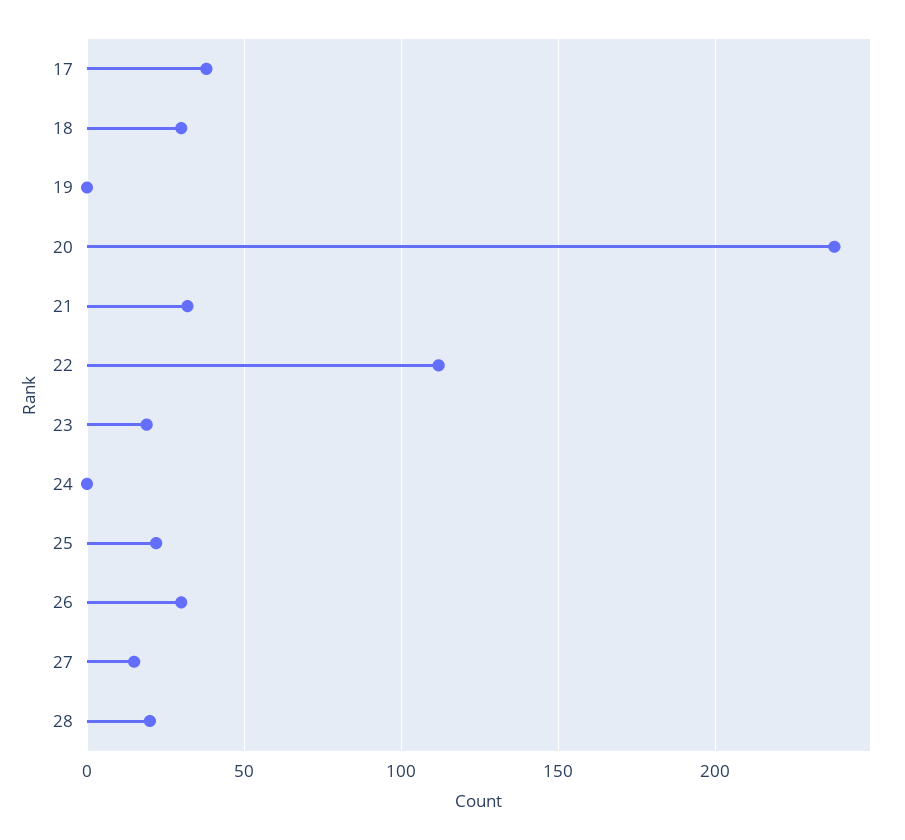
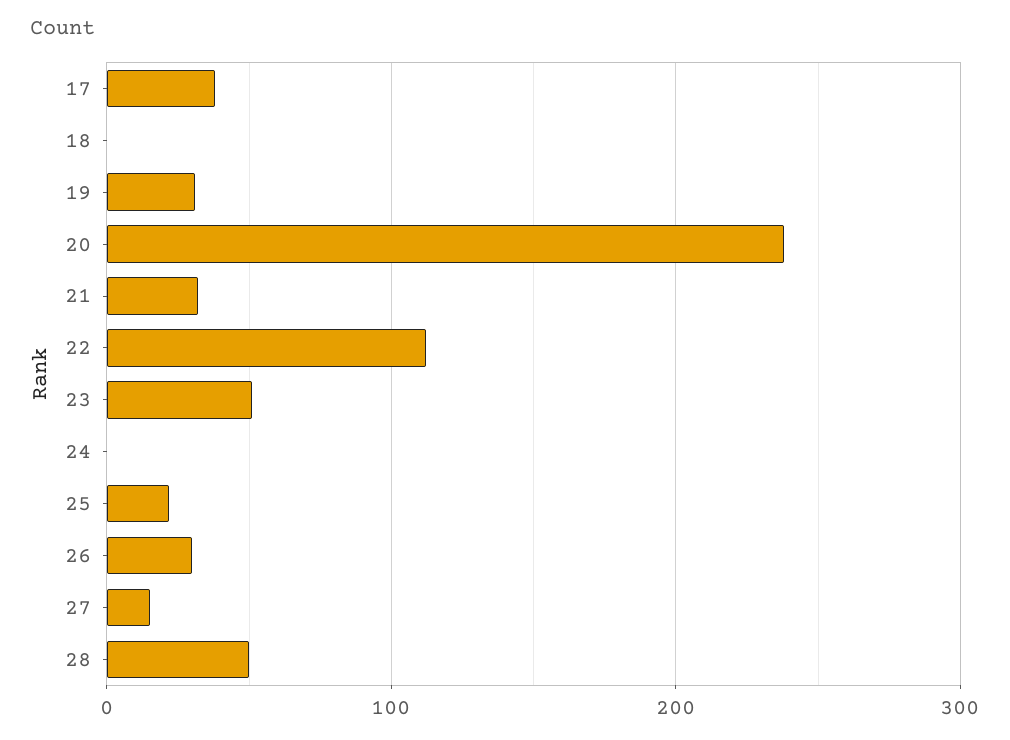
18: 30 -> 0
19: 0 -> 30
23: 20 -> 50
28: 20 -> 50

